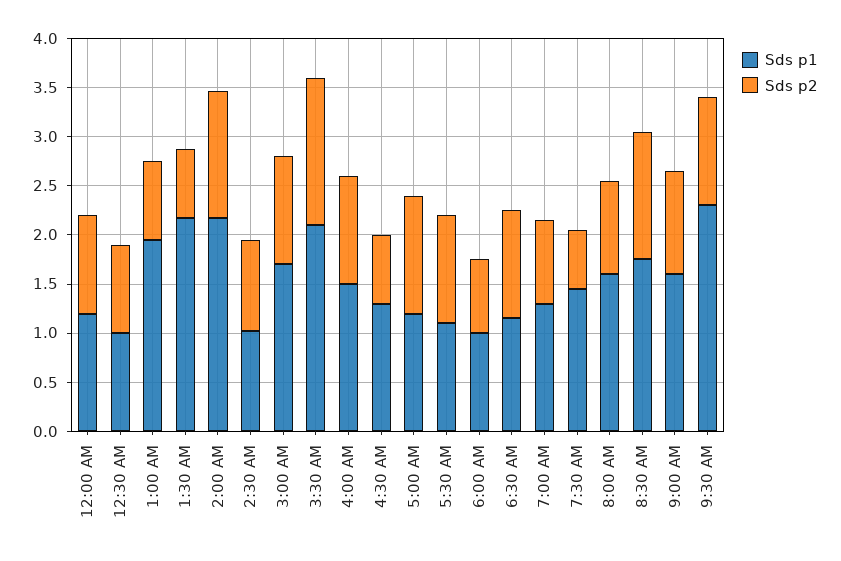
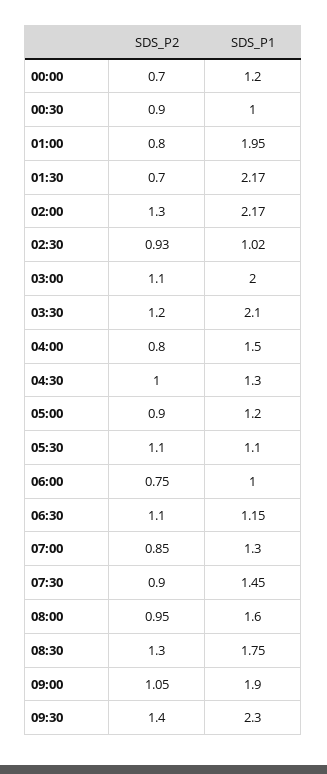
Sds p2, 12:00 AM: 1 -> 0.7
Sds p1, 3:00 AM: 1.7 -> 2
Sds p2, 3:30 AM: 1.5 -> 1.2
Sds p2, 4:00 AM: 1.1 -> 0.8
Sds p2, 4:30 AM: 0.7 -> 1
Sds p2, 5:00 AM: 1.2 -> 0.9
Sds p2, 7:30 AM: 0.6 -> 0.9
Sds p1, 9:00 AM: 1.6 -> 1.9
Sds p2, 9:30 AM: 1.1 -> 1.4

